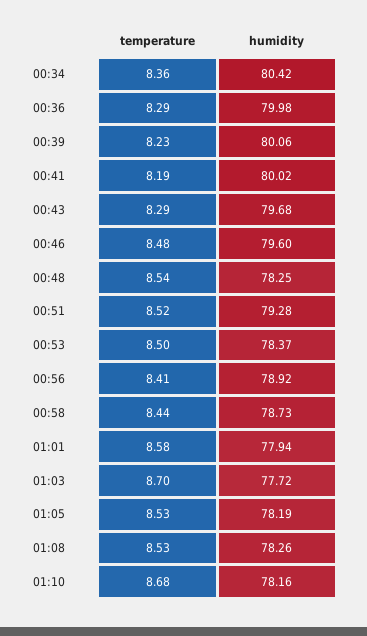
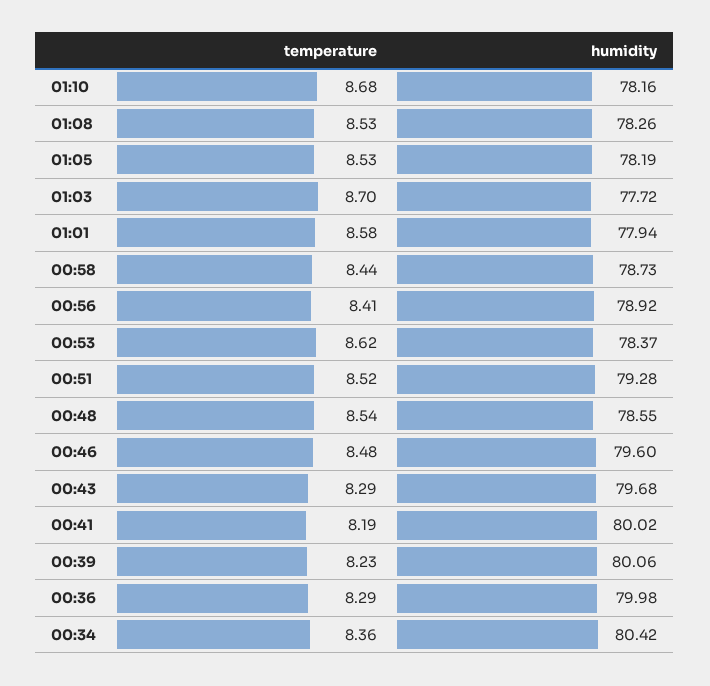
humidity, 00:48: 78.25 -> 78.55
temperature, 00:53: 8.5 -> 8.62

